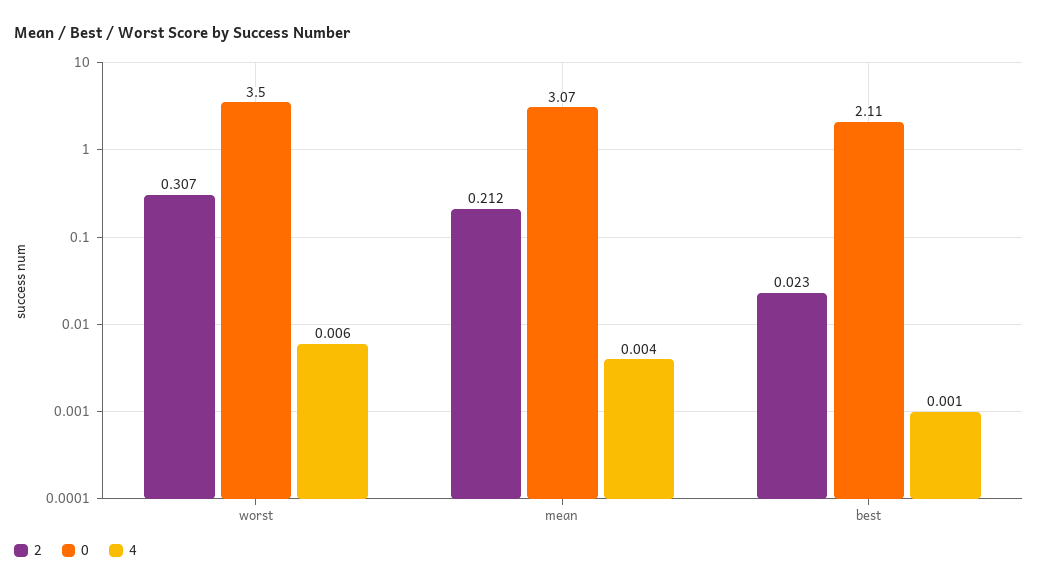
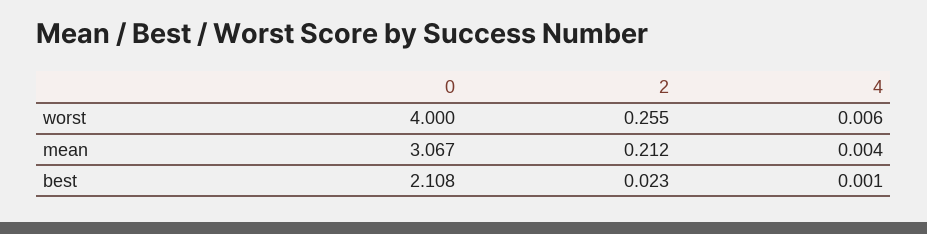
2, worst: 0.307 -> 0.255
0, worst: 3.5 -> 4

